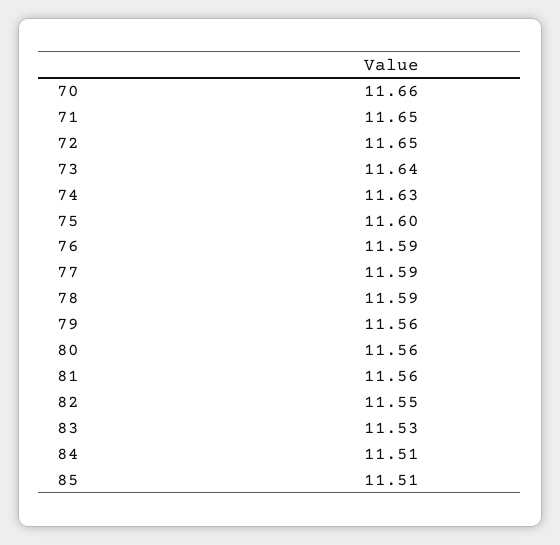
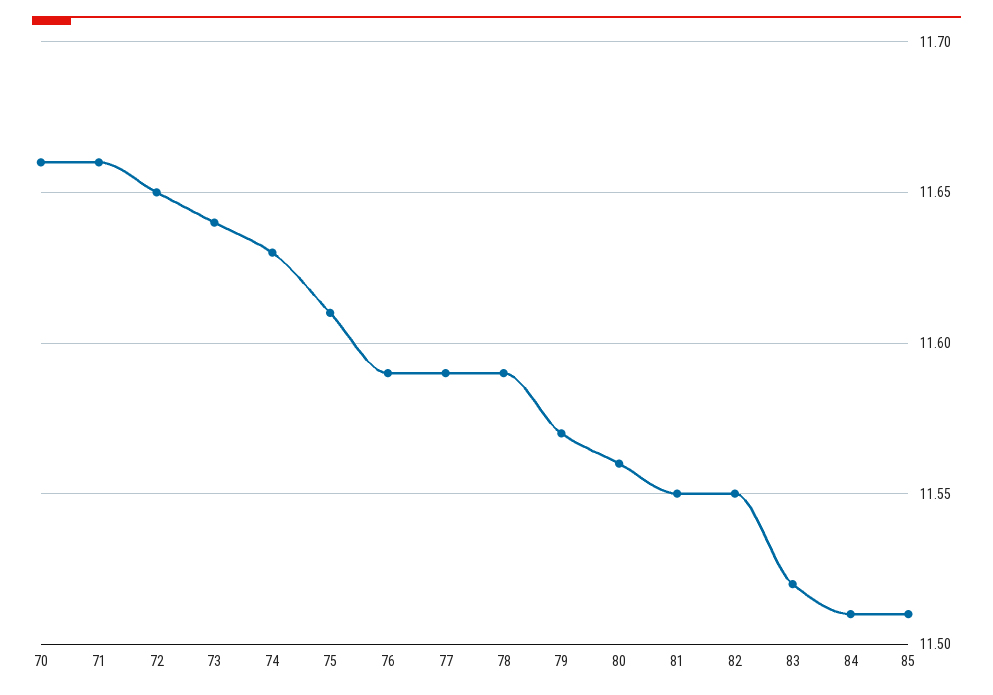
71: 11.65 -> 11.66
75: 11.6 -> 11.61
79: 11.56 -> 11.57
81: 11.56 -> 11.55
83: 11.53 -> 11.52

